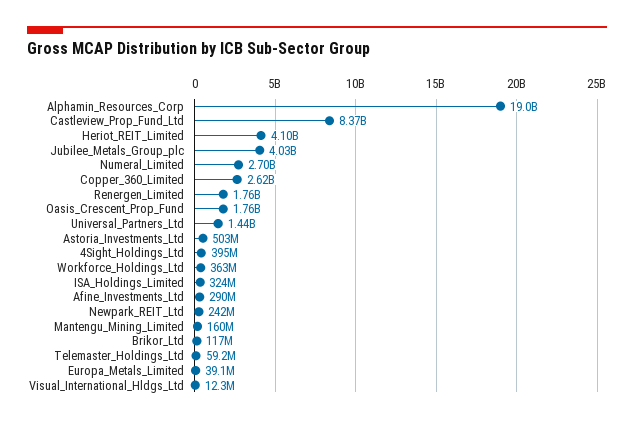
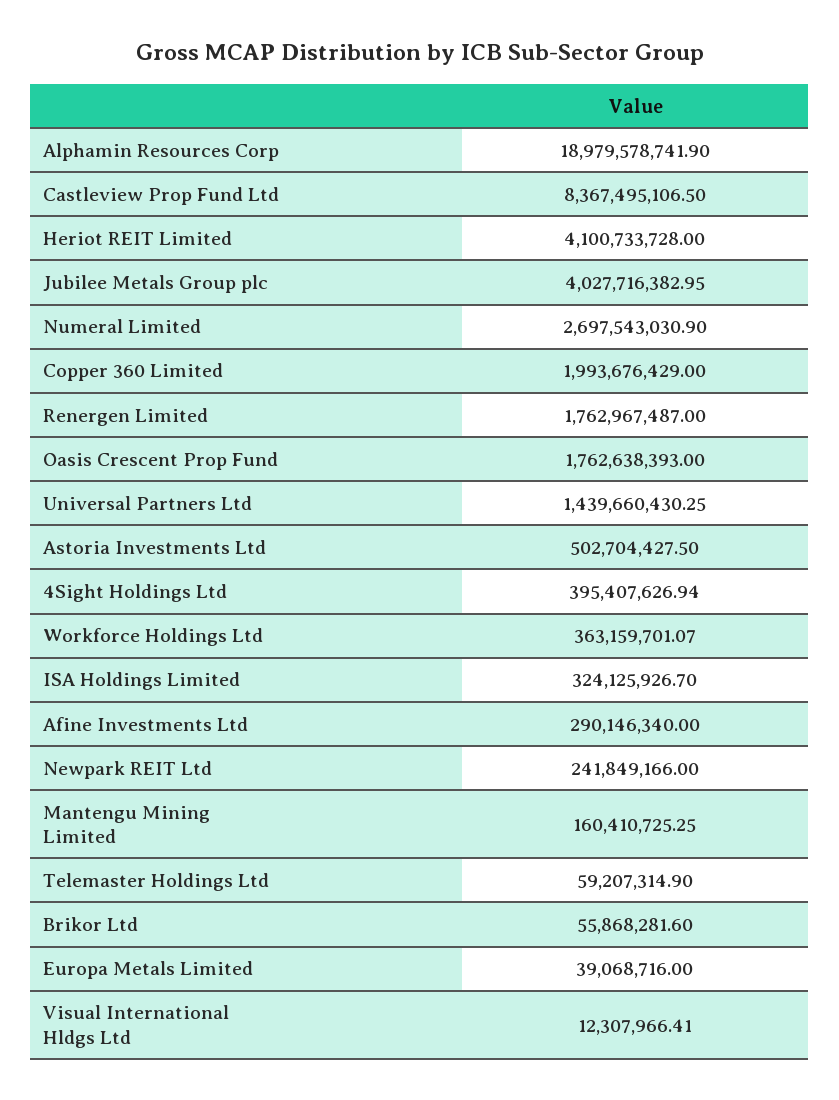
Copper_360_Limited: 2620000000 -> 1993676429
Brikor_Ltd: 117000000 -> 55868281.6

